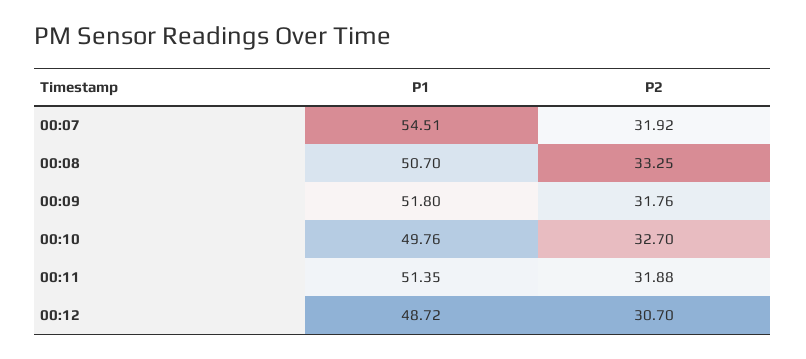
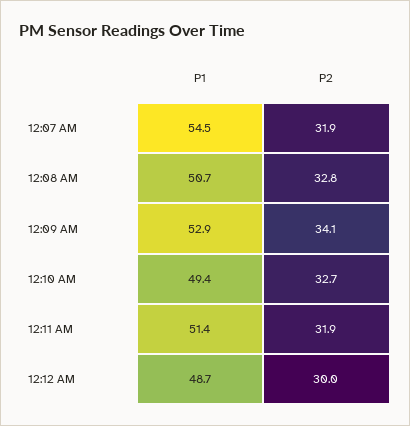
P2, 00:08: 33.25 -> 32.8
P1, 00:09: 51.8 -> 52.9
P2, 00:09: 31.76 -> 34.1
P1, 00:10: 49.76 -> 49.4
P2, 00:12: 30.7 -> 30

